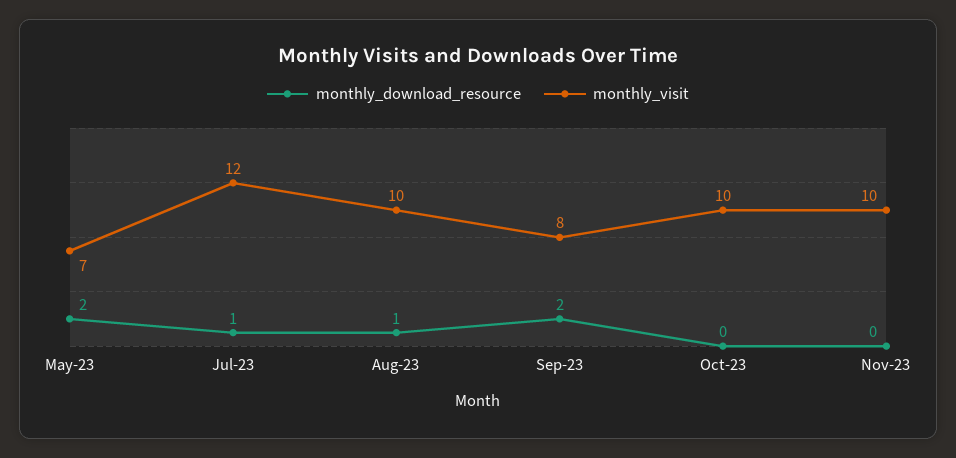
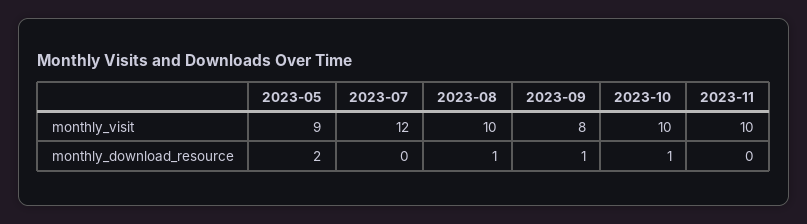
monthly_visit, May-23: 7 -> 9
monthly_download_resource, Jul-23: 1 -> 0
monthly_download_resource, Sep-23: 2 -> 1
monthly_download_resource, Oct-23: 0 -> 1

